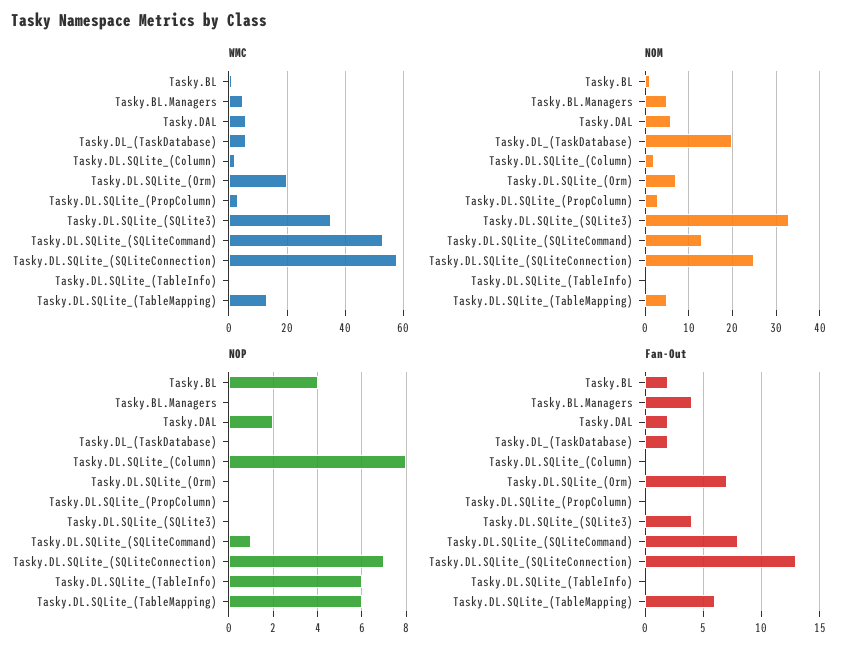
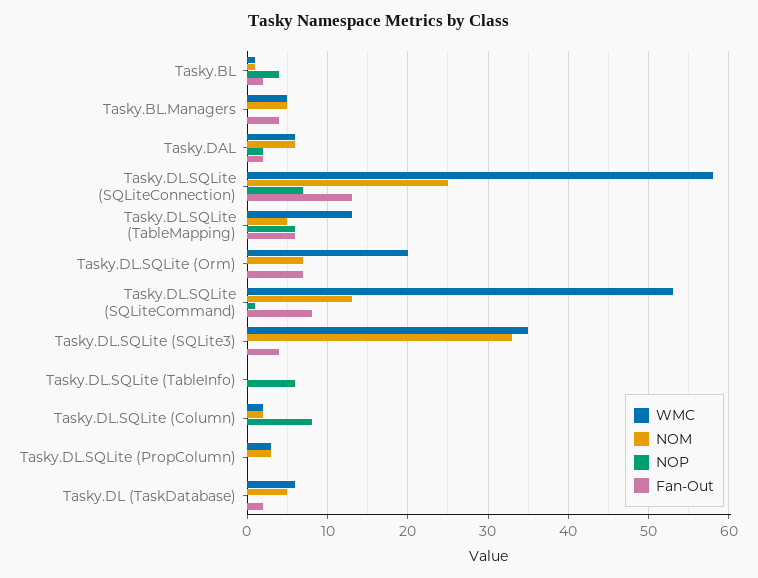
NOM, Tasky.DL_(TaskDatabase): 20 -> 5

